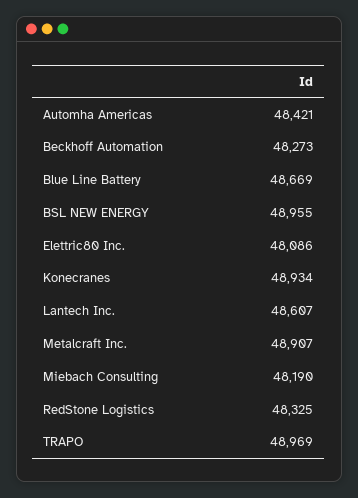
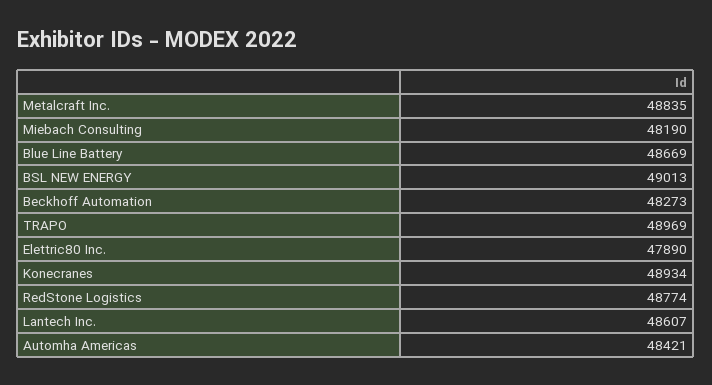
BSL NEW ENERGY: 48955 -> 49013
Elettric80 Inc.: 48086 -> 47890
Metalcraft Inc.: 48907 -> 48835
RedStone Logistics: 48325 -> 48774

